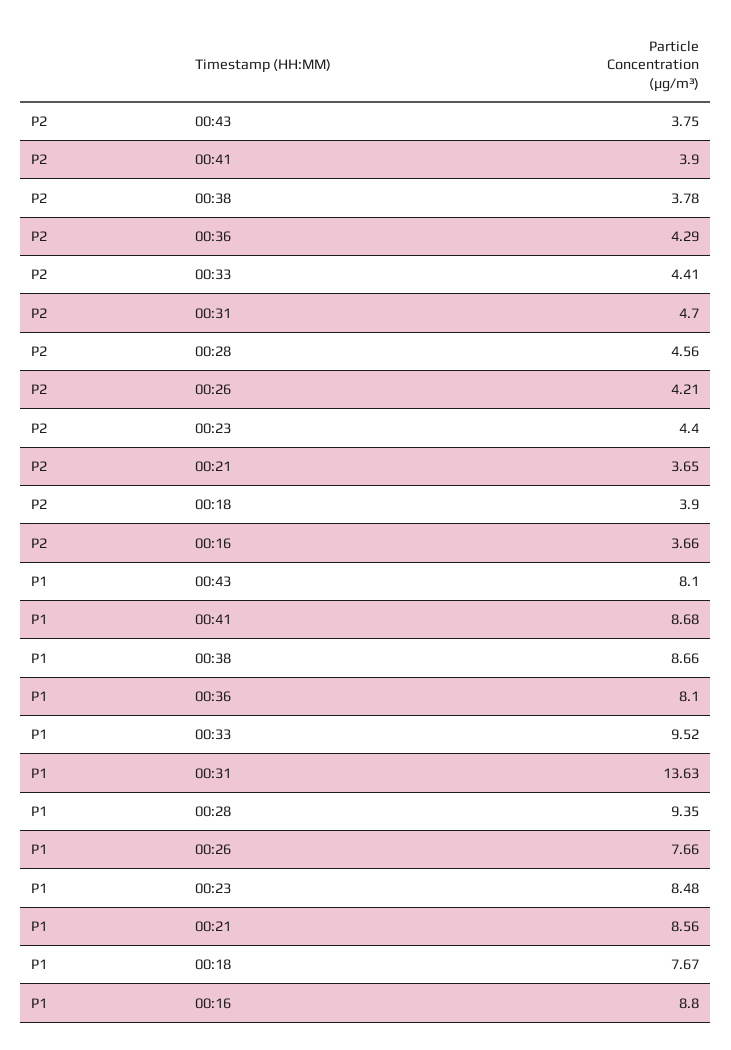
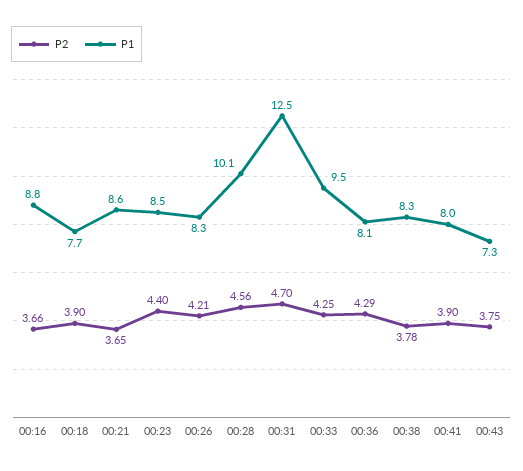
P2, 00:33: 4.41 -> 4.25
P1, 00:43: 8.1 -> 7.3
P1, 00:41: 8.68 -> 8
P1, 00:38: 8.66 -> 8.3
P1, 00:31: 13.63 -> 12.5
P1, 00:28: 9.35 -> 10.1
P1, 00:26: 7.66 -> 8.3

